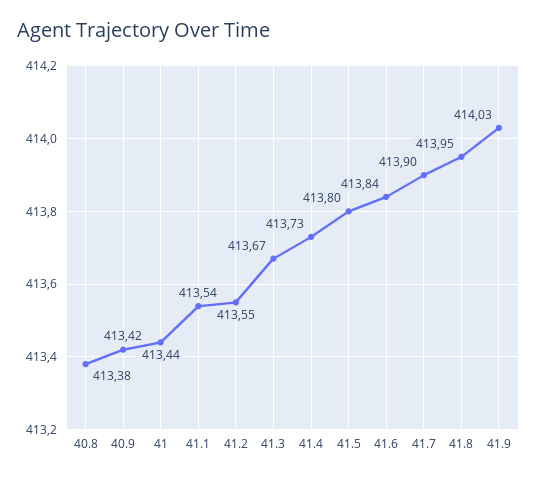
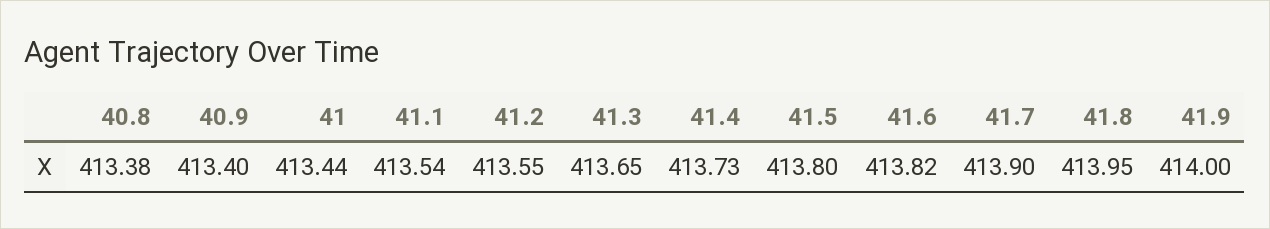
40.9: 413.42 -> 413.4
41.3: 413.67 -> 413.65
41.6: 413.84 -> 413.82
41.9: 414.03 -> 414

